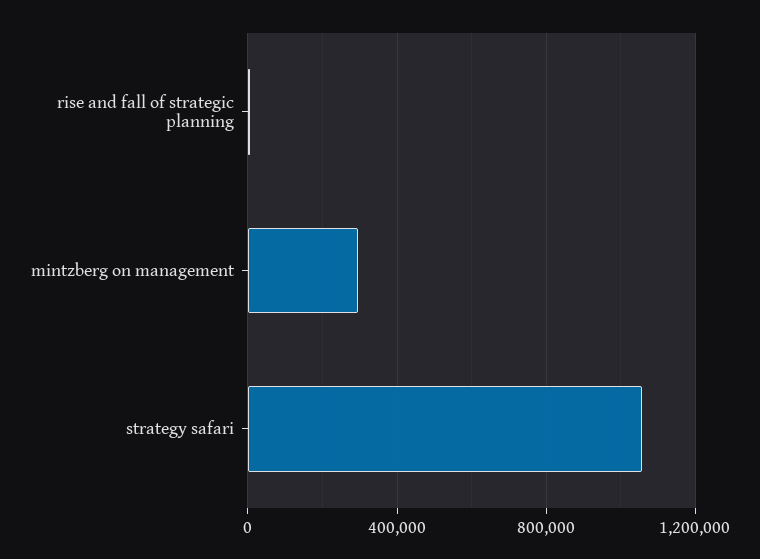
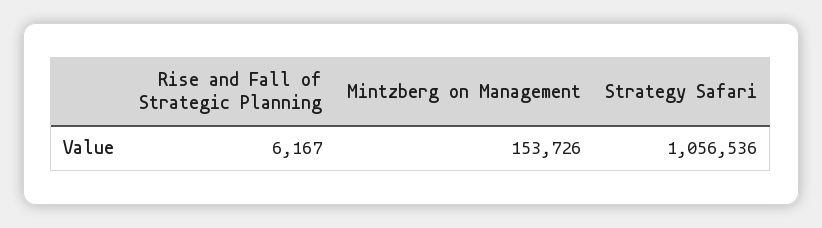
mintzberg on management: 300000 -> 153726

